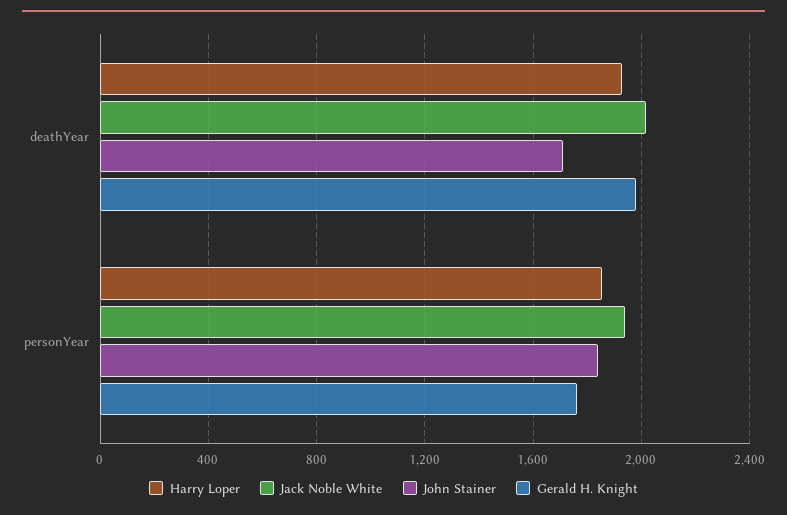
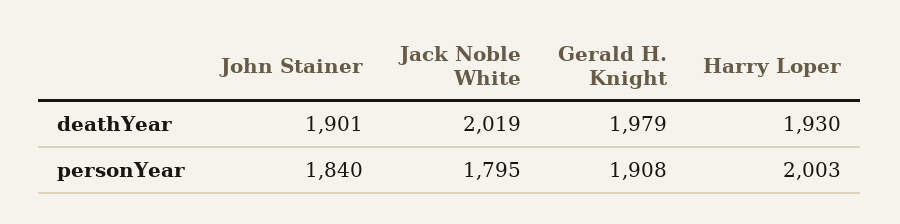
John Stainer, deathYear: 1700 -> 1901
Harry Loper, personYear: 1850 -> 2003
Jack Noble White, personYear: 1950 -> 1795
Gerald H. Knight, personYear: 1750 -> 1908

